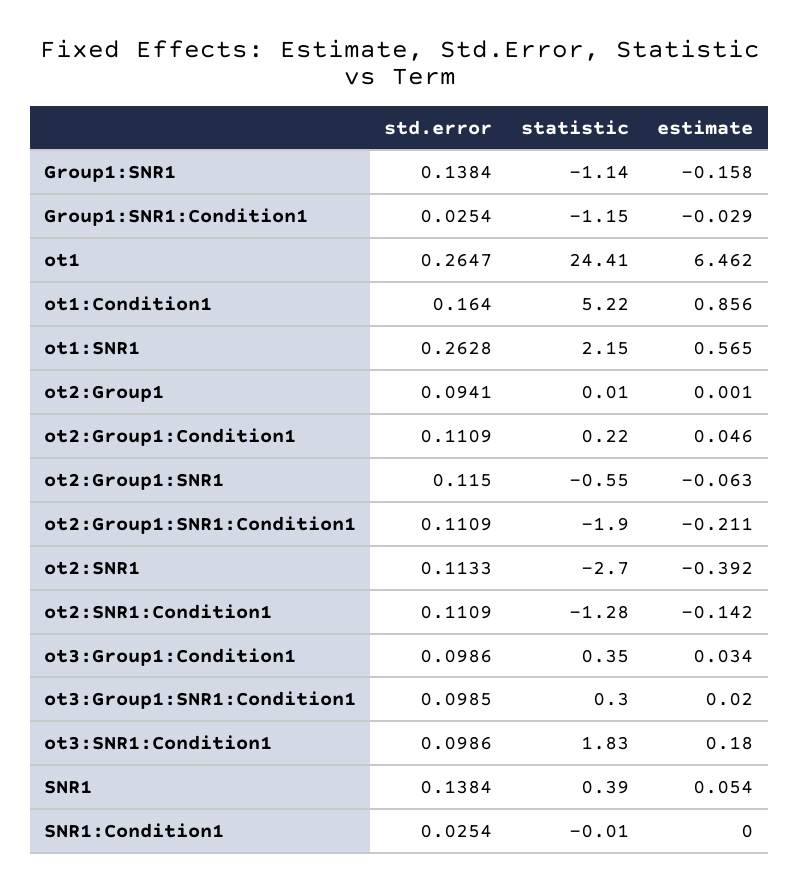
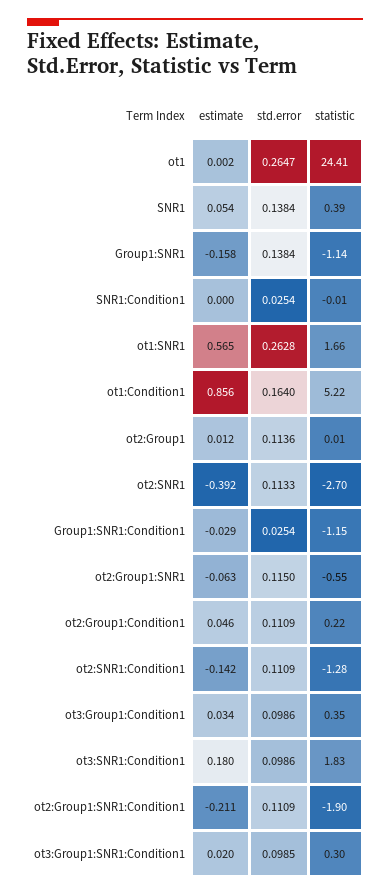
estimate, ot1: 6.462 -> 0.002
statistic, ot1:SNR1: 2.15 -> 1.66
std.error, ot2:Group1: 0.0941 -> 0.1136
estimate, ot2:Group1: 0.001 -> 0.012

